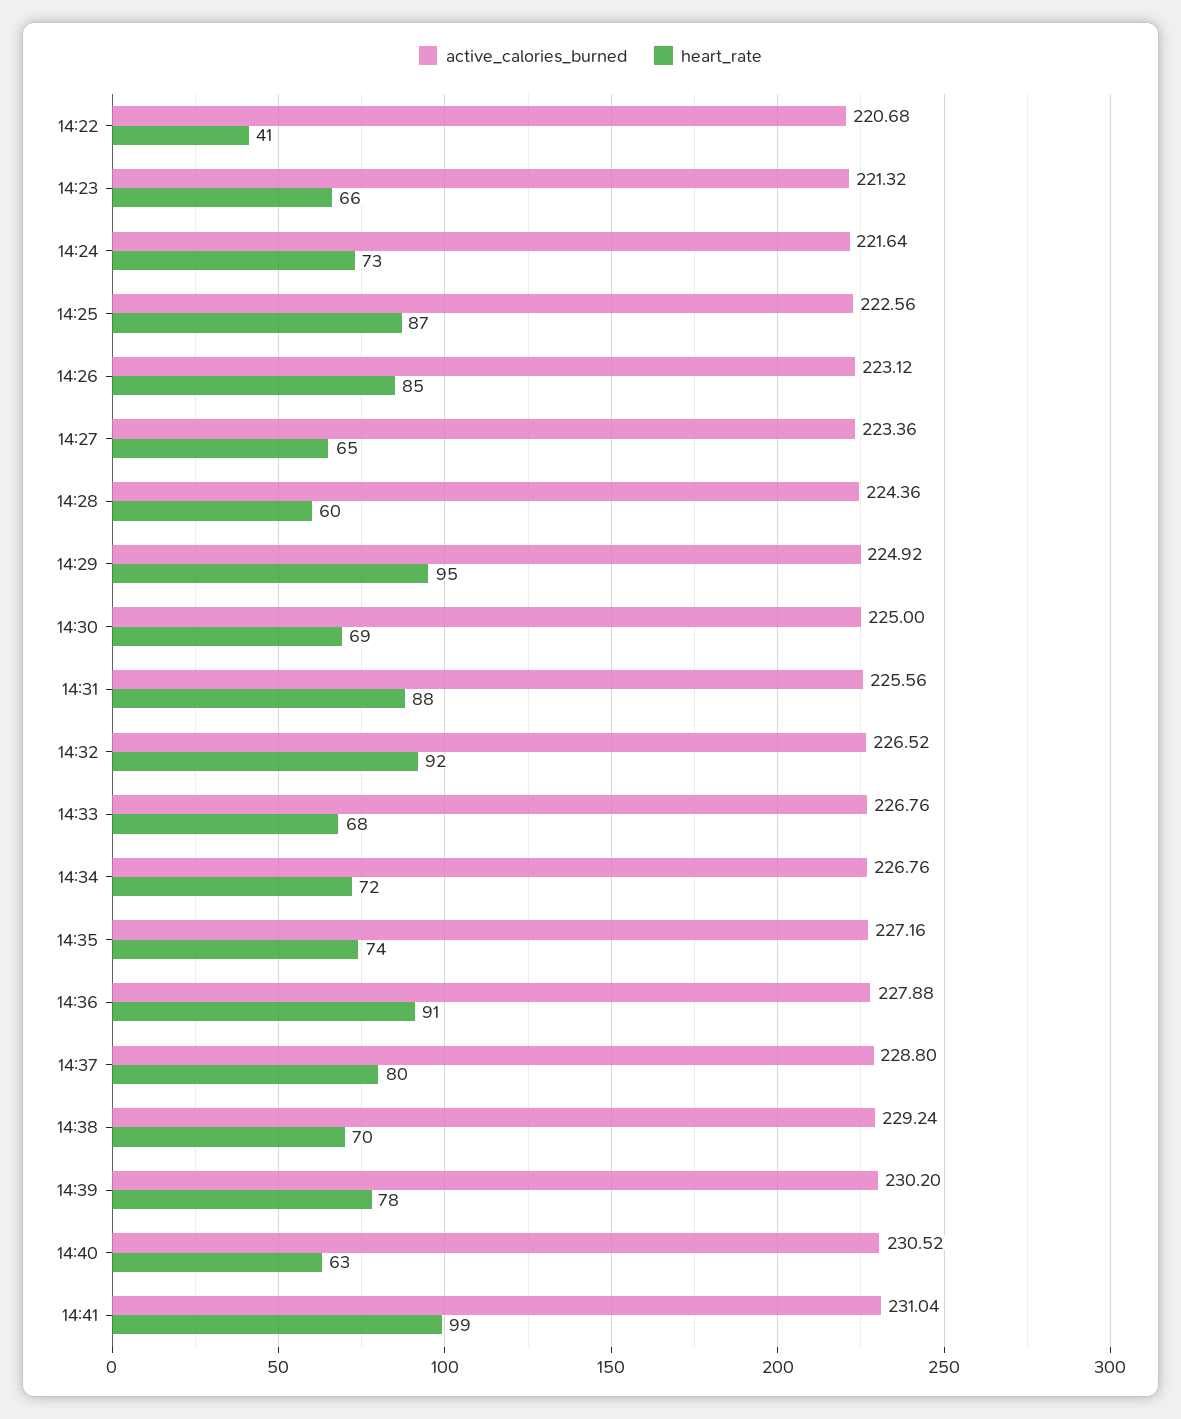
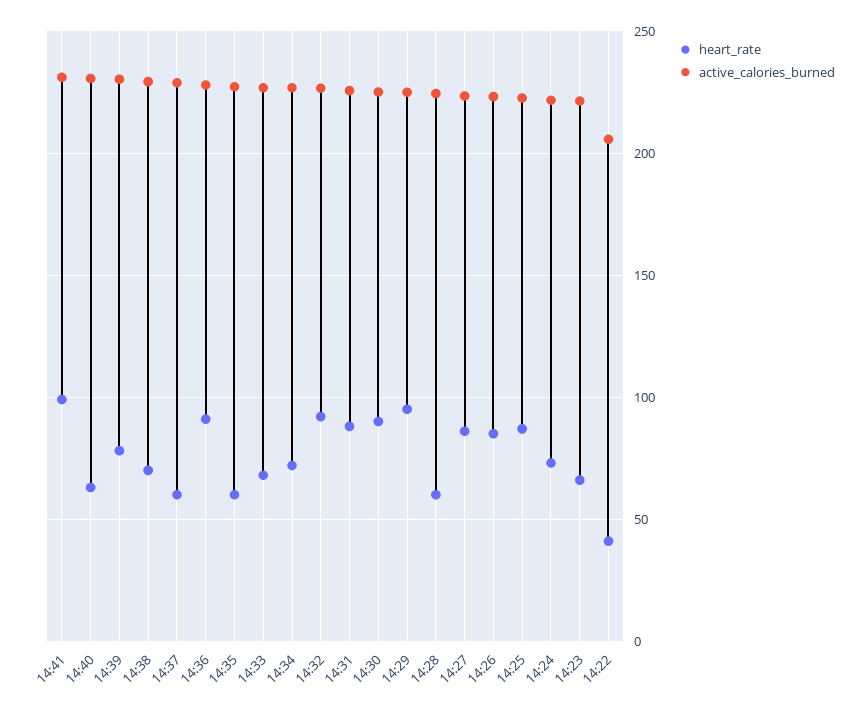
active_calories_burned, 14:22: 220.68 -> 205
heart_rate, 14:27: 65 -> 85
heart_rate, 14:30: 69 -> 90
heart_rate, 14:35: 74 -> 60
heart_rate, 14:37: 80 -> 60

